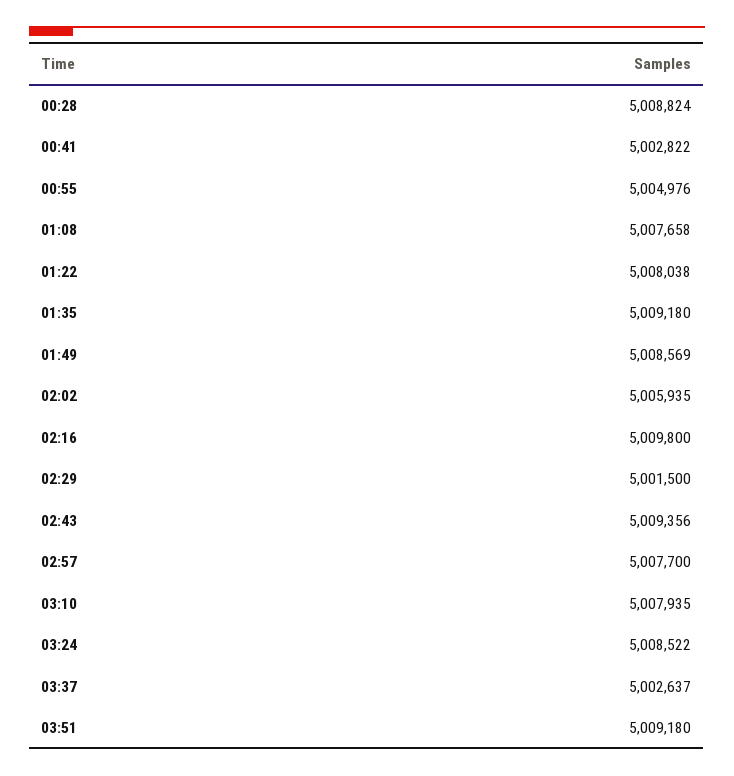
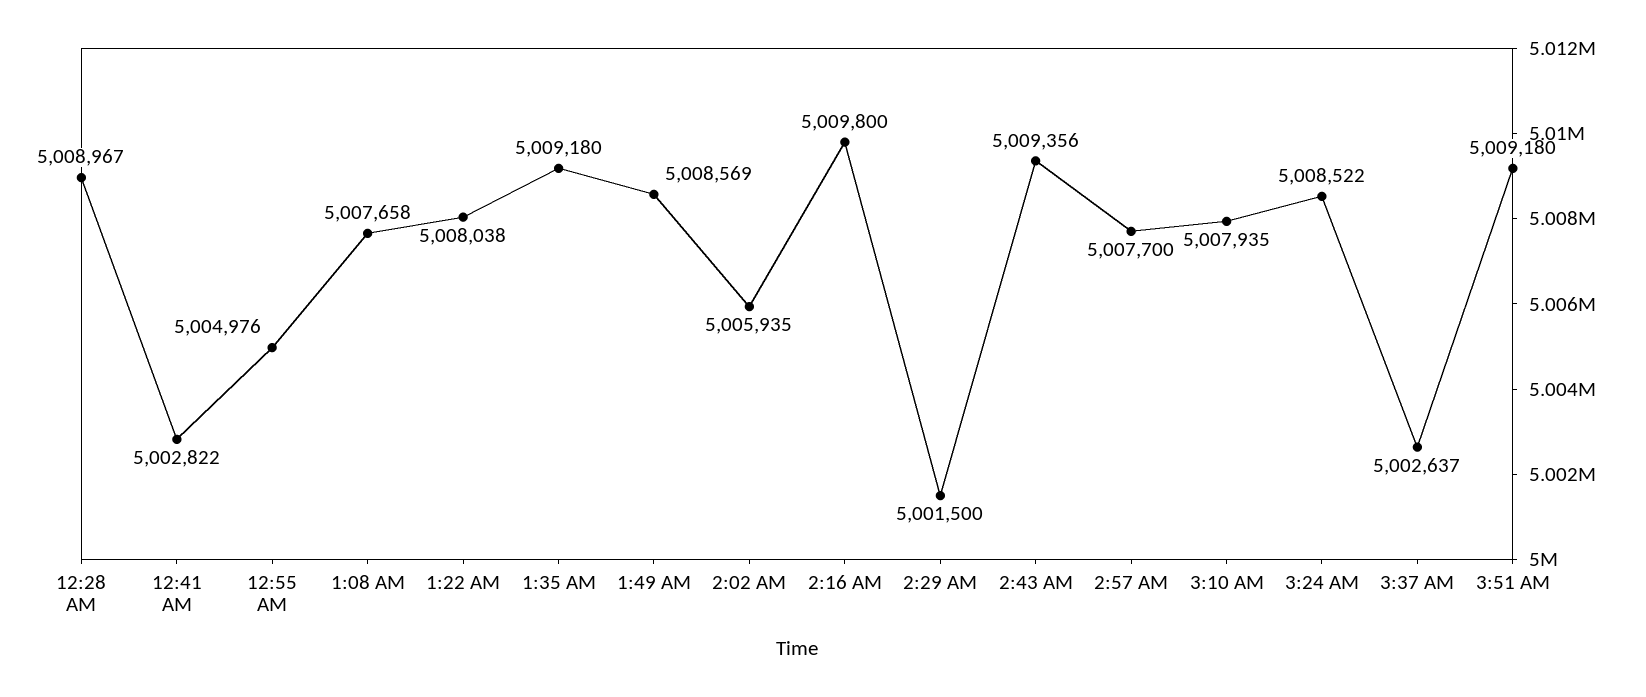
00:28: 5008824 -> 5008967

